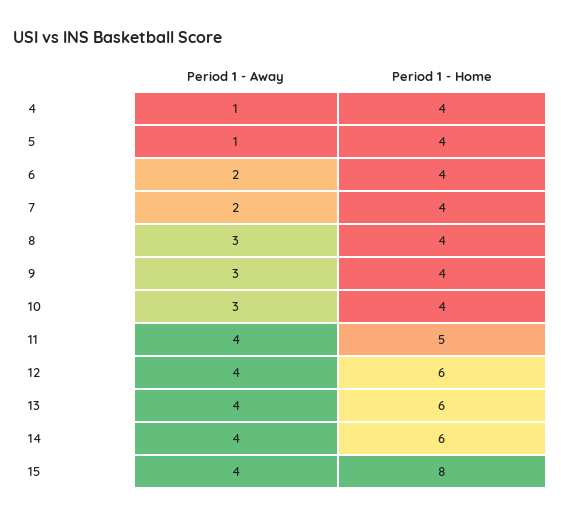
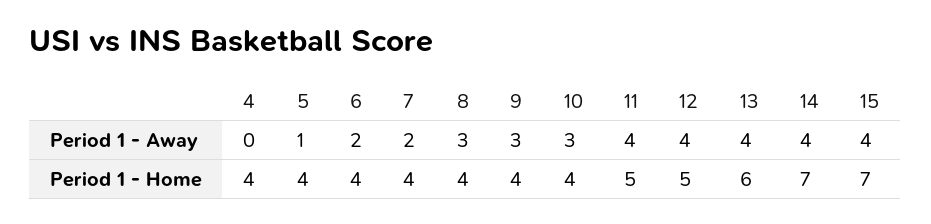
Period 1 - Away, 4: 1 -> 0
Period 1 - Home, 12: 6 -> 5
Period 1 - Home, 14: 6 -> 7
Period 1 - Home, 15: 8 -> 7

